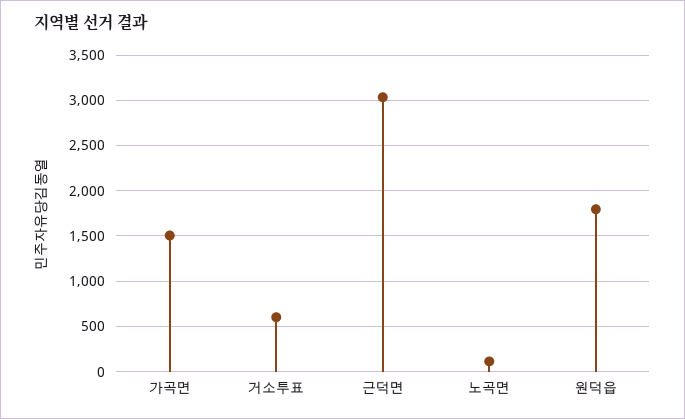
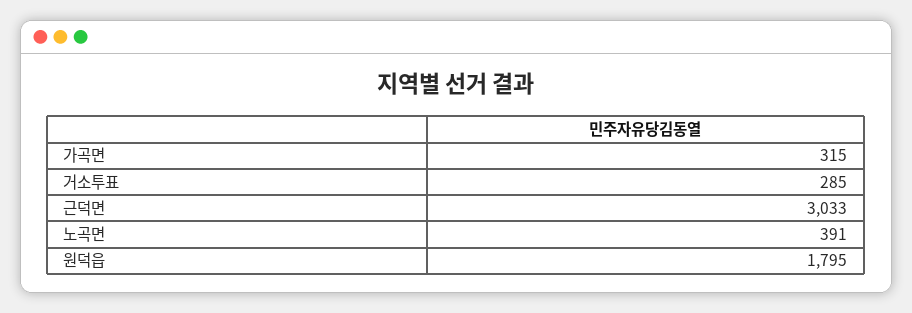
가곡면: 1500 -> 315
거소투표: 600 -> 285
노곡면: 100 -> 391

